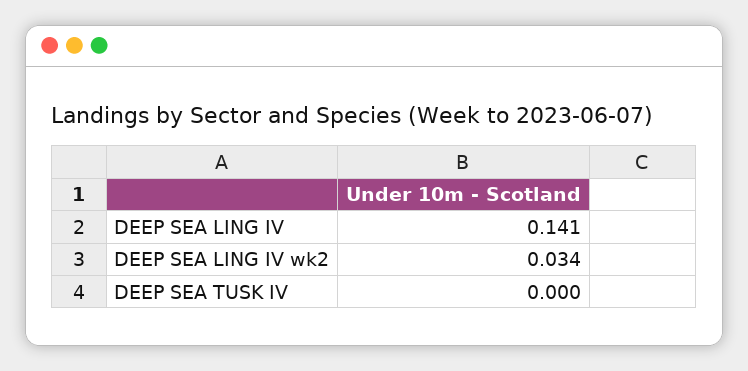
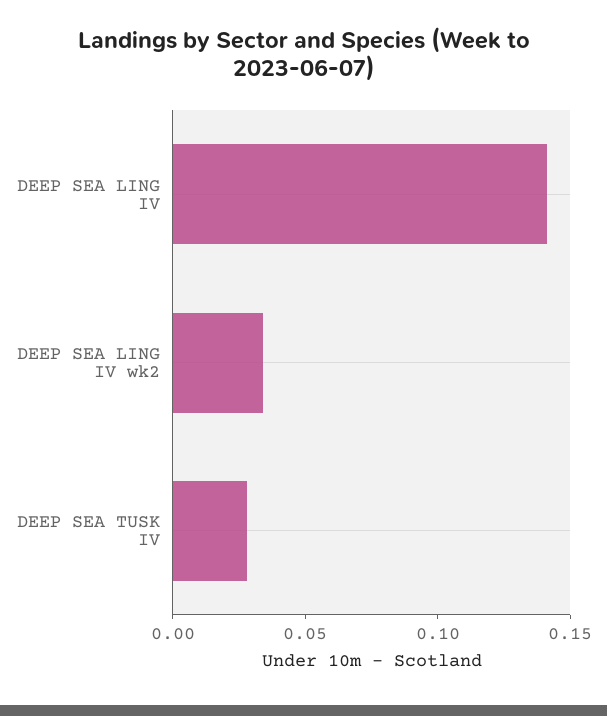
DEEP SEA TUSK IV: 0 -> 0.03

